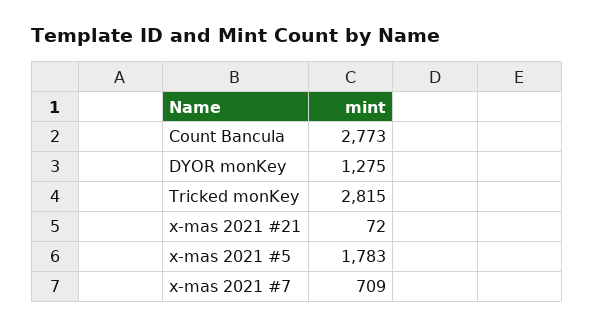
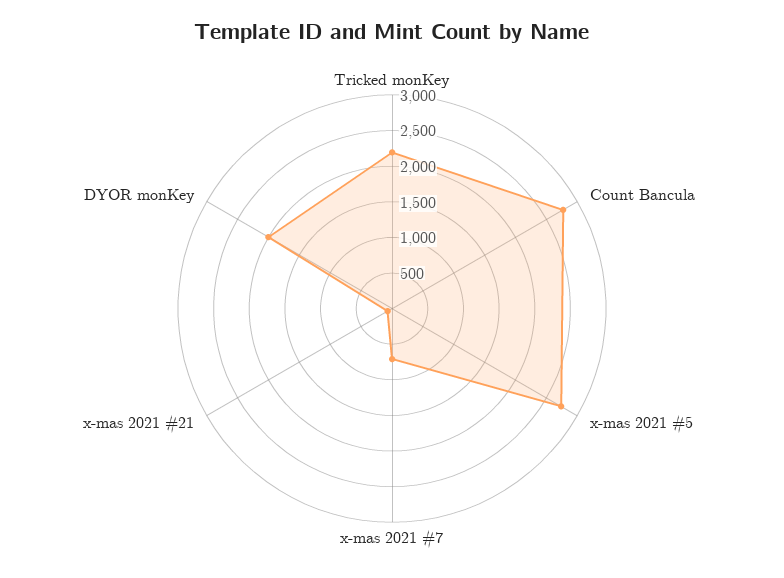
DYOR monKey: 1275 -> 2000
Tricked monKey: 2815 -> 2250
x-mas 2021 #5: 1783 -> 2750

